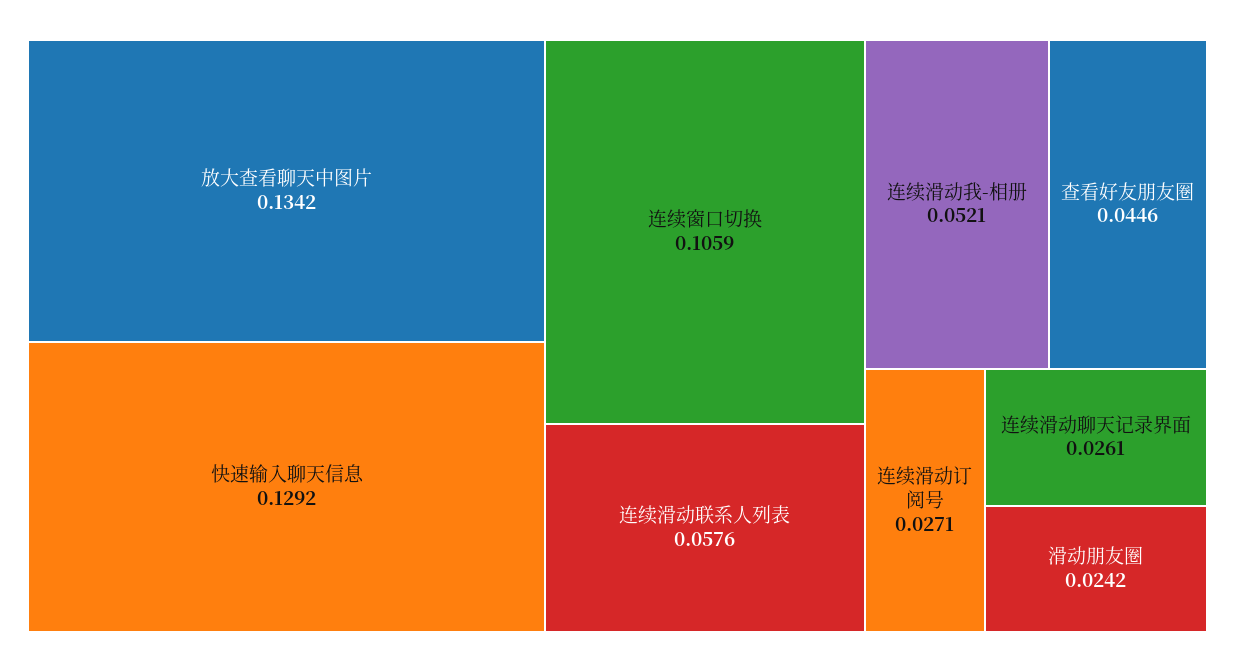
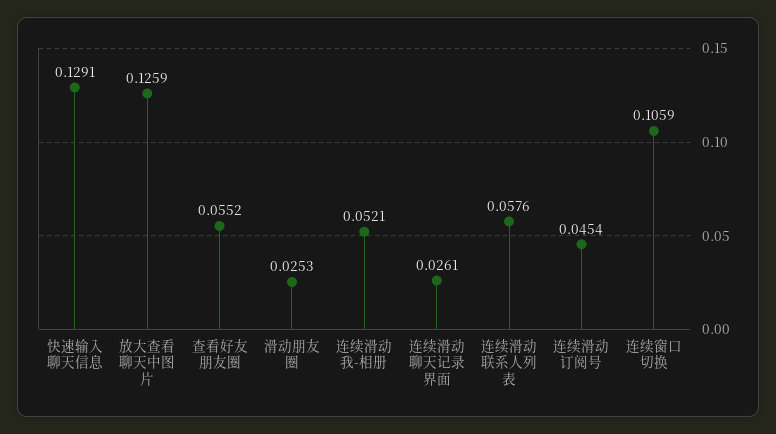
放大查看聊天中图片: 0.1342 -> 0.1259
快速输入聊天信息: 0.1292 -> 0.1291
查看好友朋友圈: 0.0446 -> 0.0552
连续滑动订阅号: 0.0271 -> 0.0454
滑动朋友圈: 0.0242 -> 0.0253

